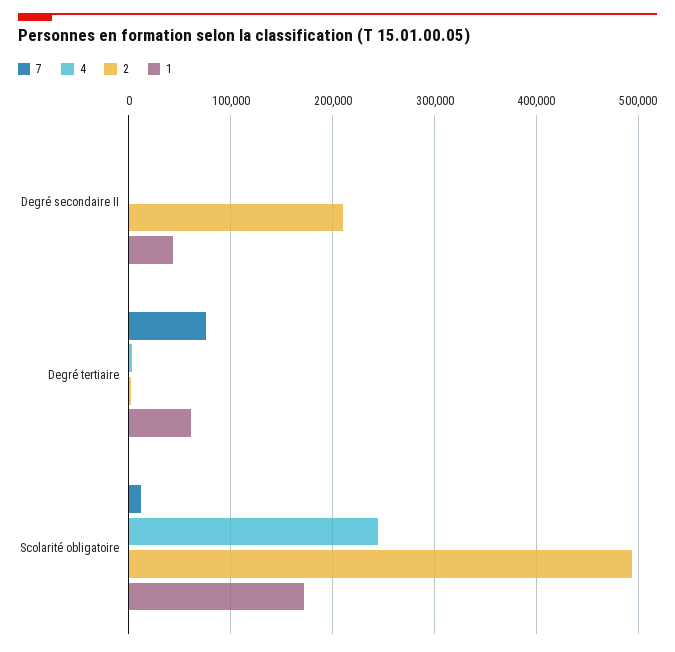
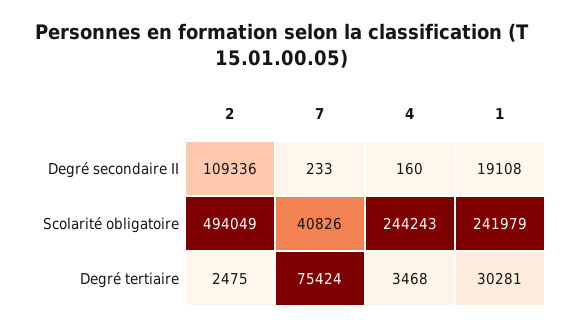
2, Degré secondaire II: 210000 -> 109336
1, Degré secondaire II: 40000 -> 19108
1, Degré tertiaire: 60000 -> 30281
7, Scolarité obligatoire: 10000 -> 40826
1, Scolarité obligatoire: 170000 -> 241979

